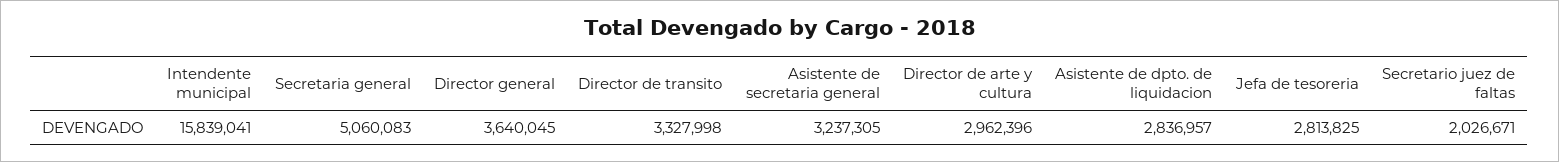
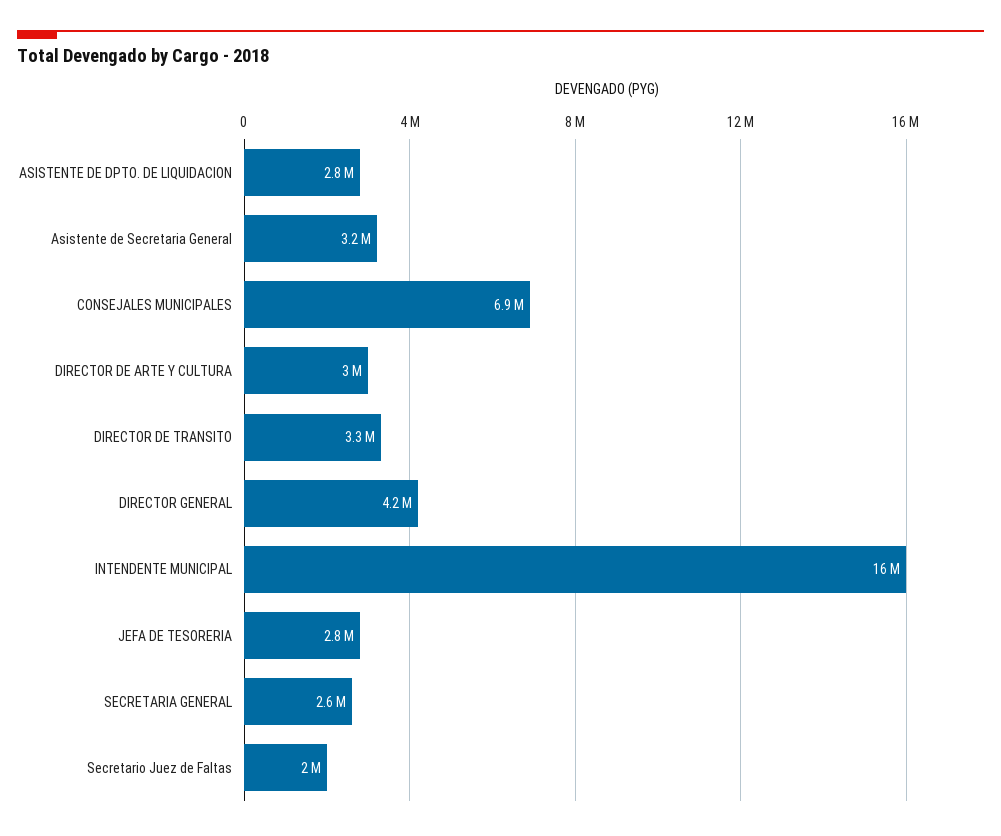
Secretaria general: 5060083 -> 2600000
Director general: 3640045 -> 4200000
CONSEJALES MUNICIPALES: none -> 6900000

